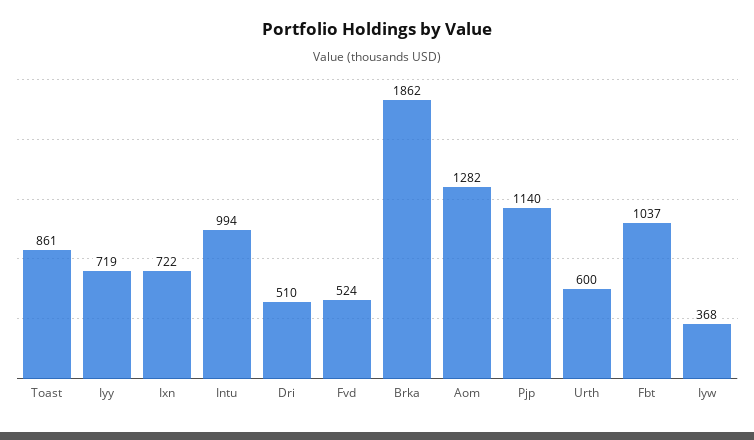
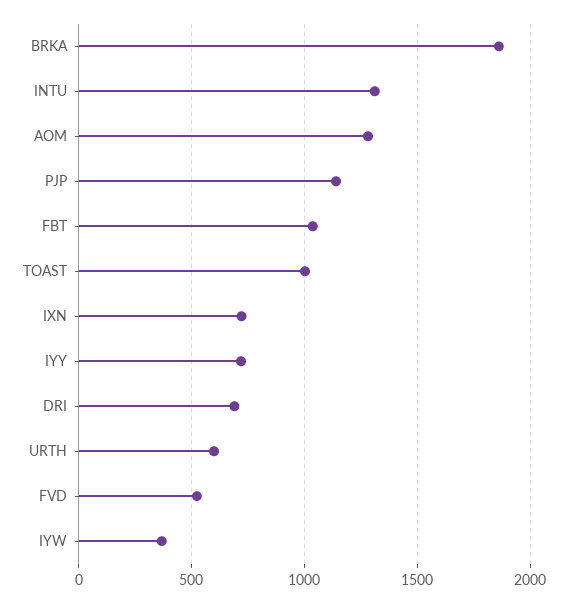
Toast: 861 -> 1000
Intu: 994 -> 1300
Dri: 510 -> 700

